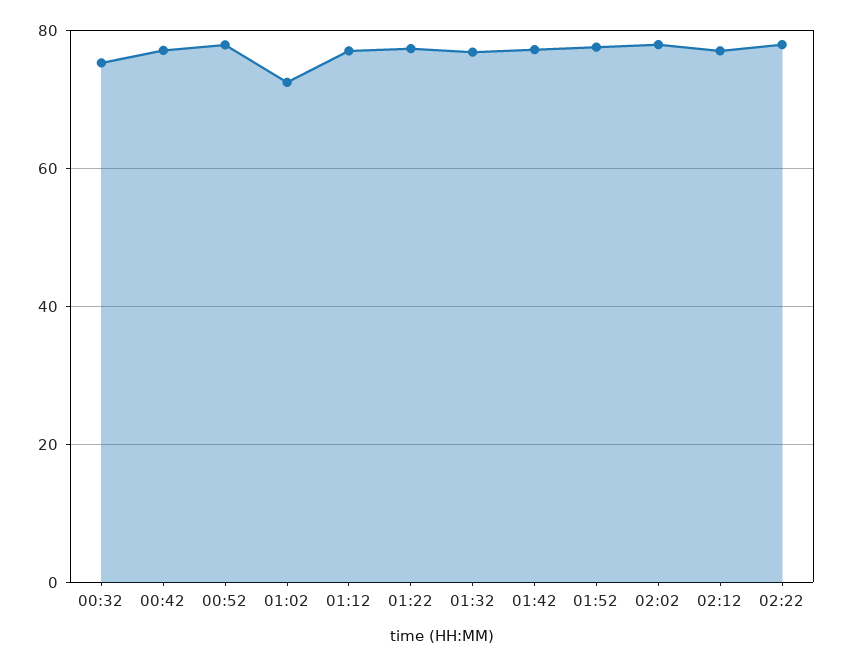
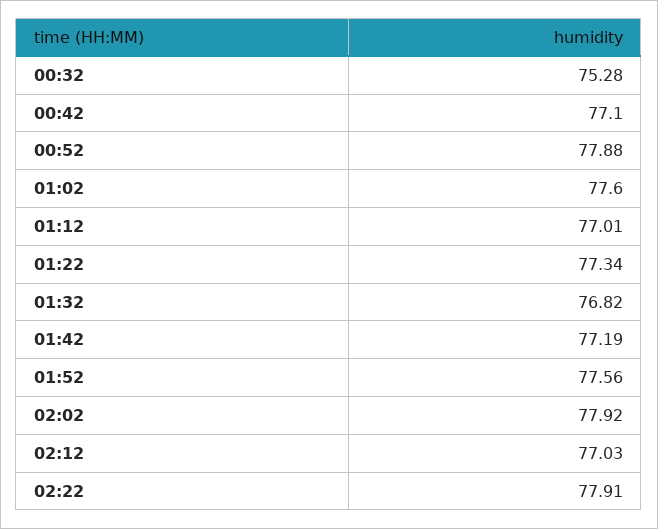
01:02: 72 -> 77.6

